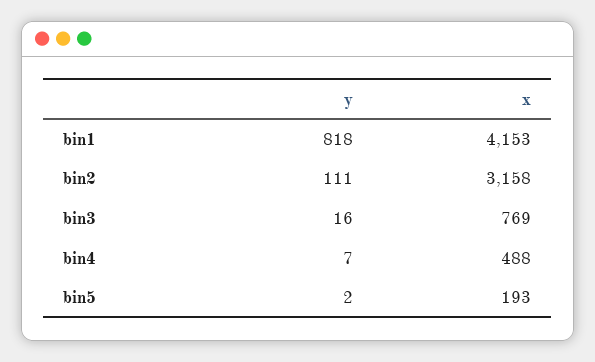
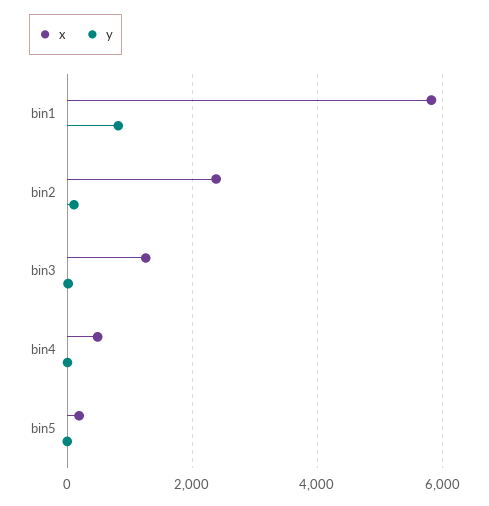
x, bin1: 4153 -> 5800
x, bin2: 3158 -> 2400
x, bin3: 769 -> 1200

